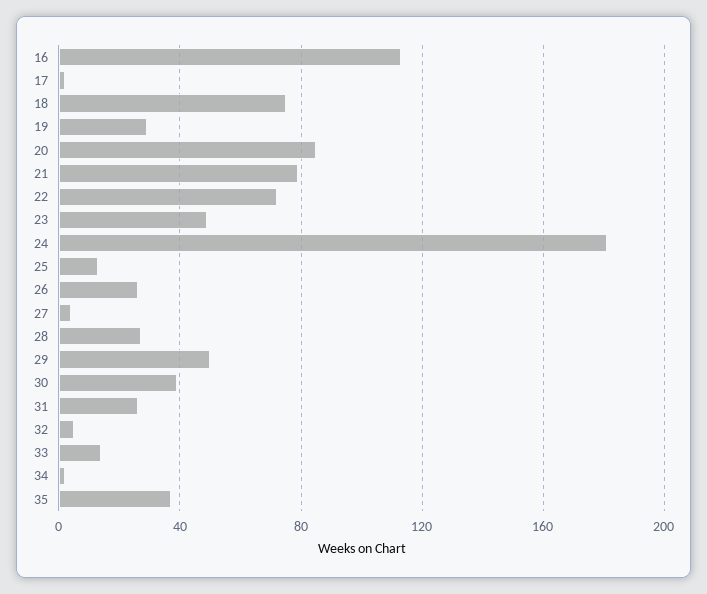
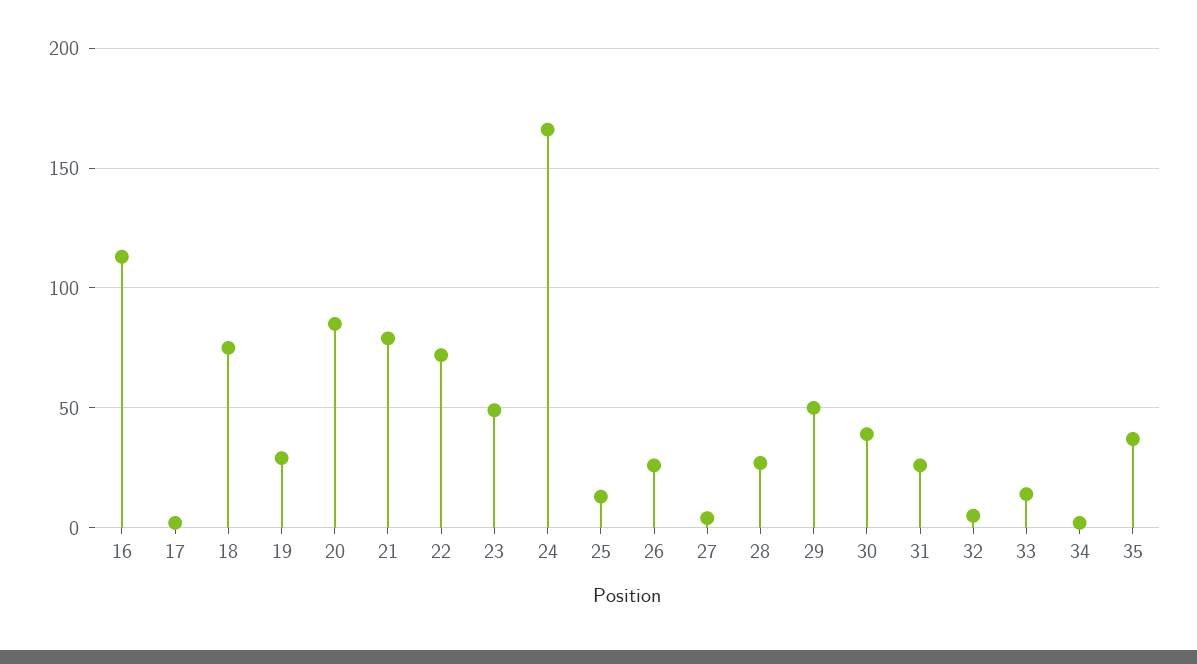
24: 180 -> 165

